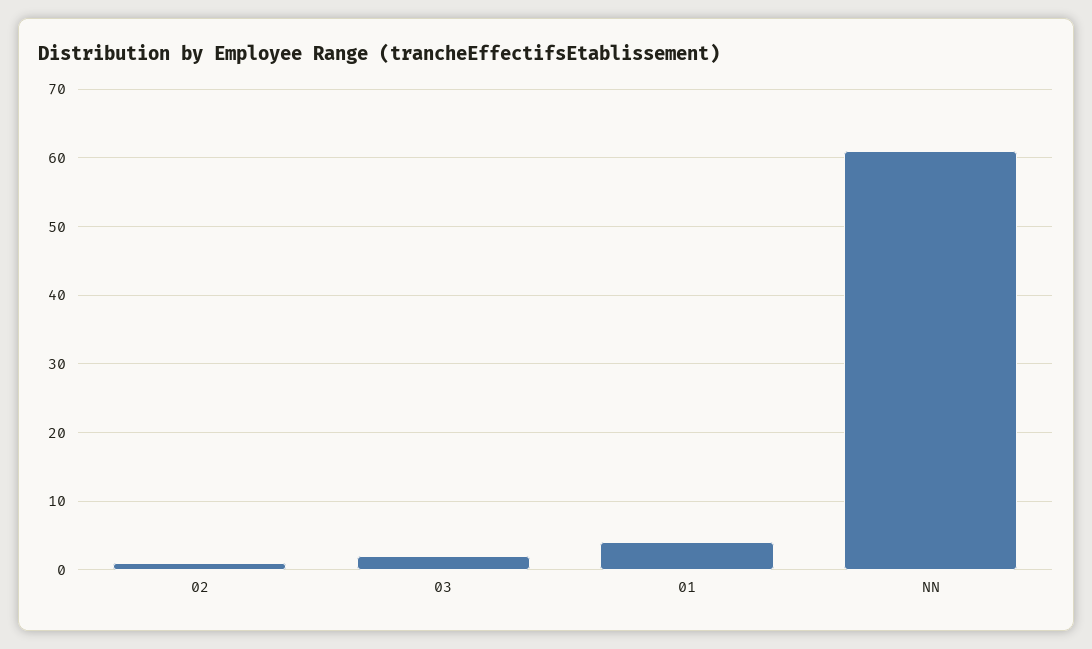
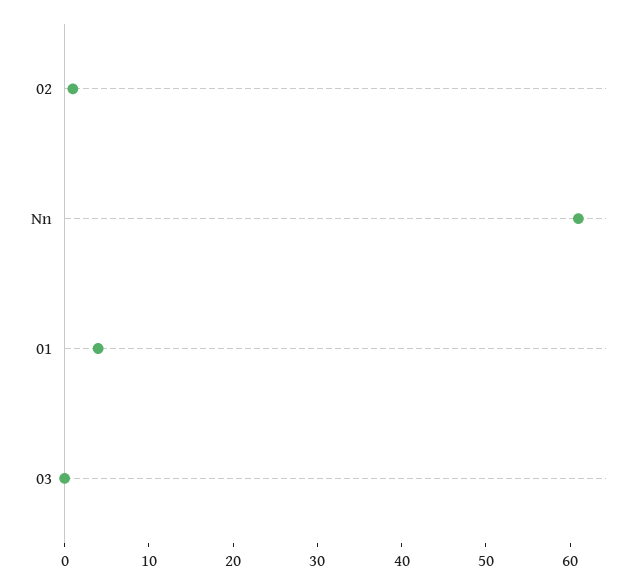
03: 2 -> 0

